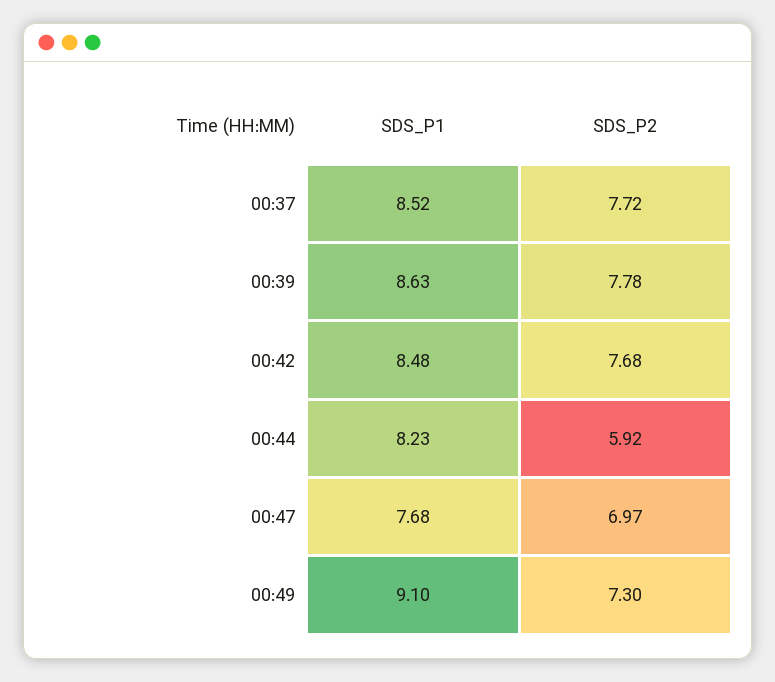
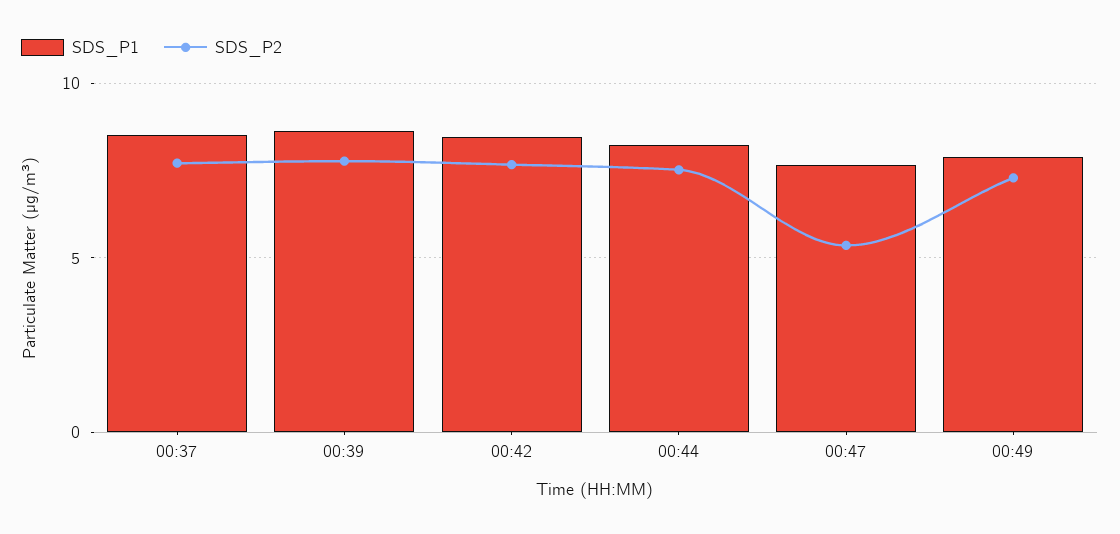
SDS_P2, 00:44: 5.92 -> 7.5
SDS_P2, 00:47: 6.97 -> 5.5
SDS_P1, 00:49: 9.1 -> 8

